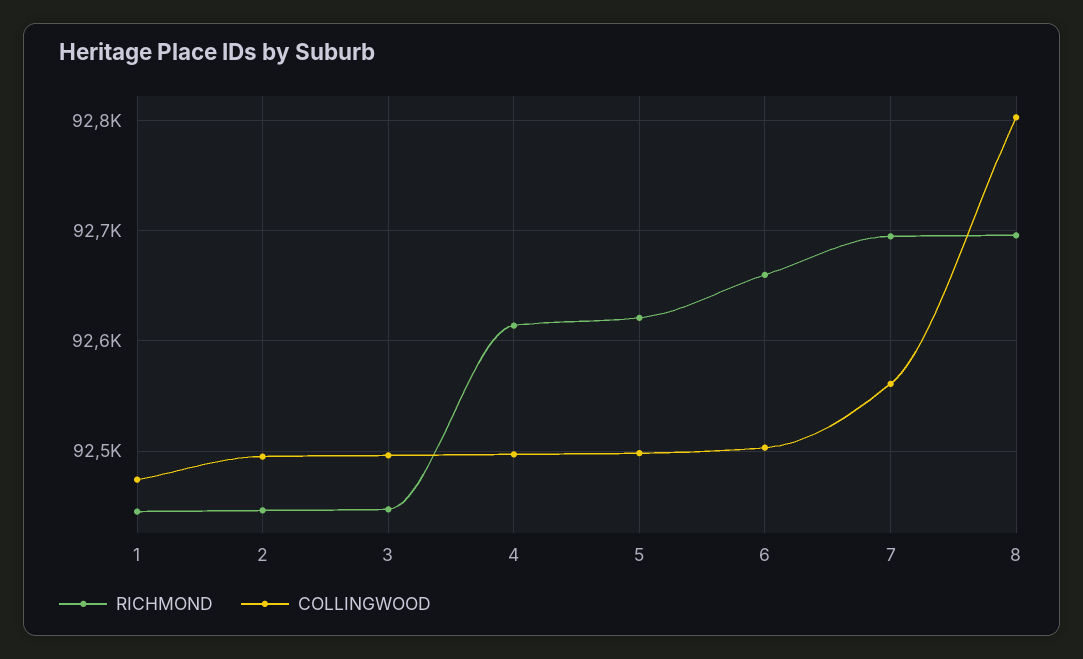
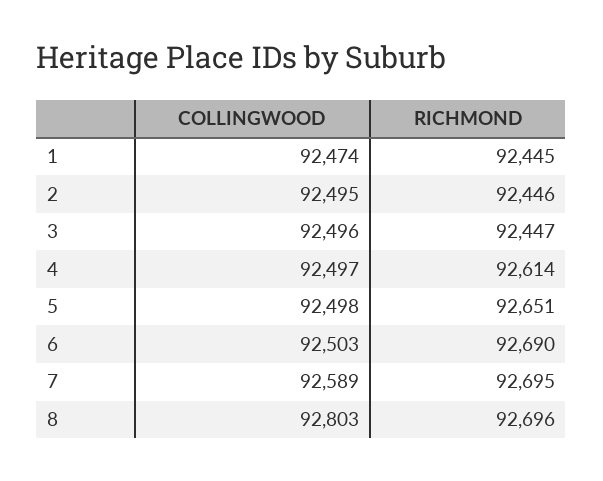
RICHMOND, 5: 92620 -> 92651
RICHMOND, 6: 92660 -> 92690
COLLINGWOOD, 7: 92560 -> 92589

